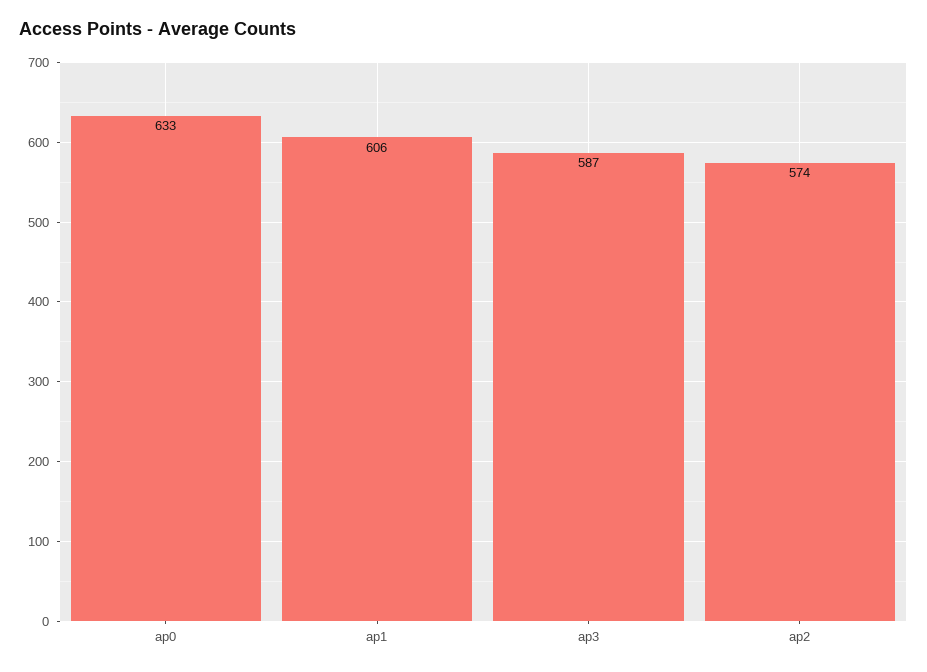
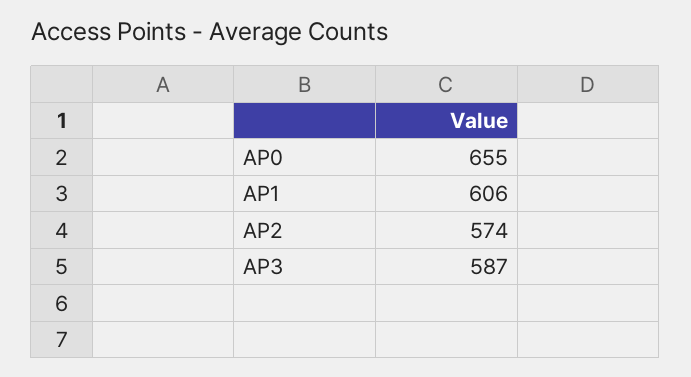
ap0: 633 -> 655

